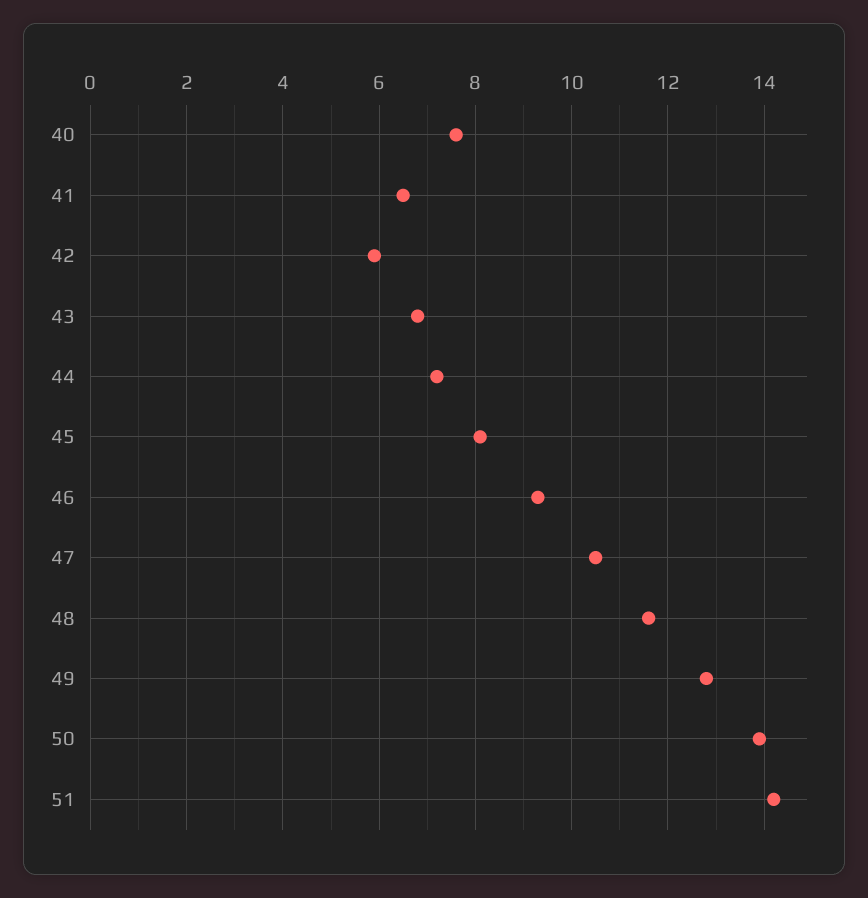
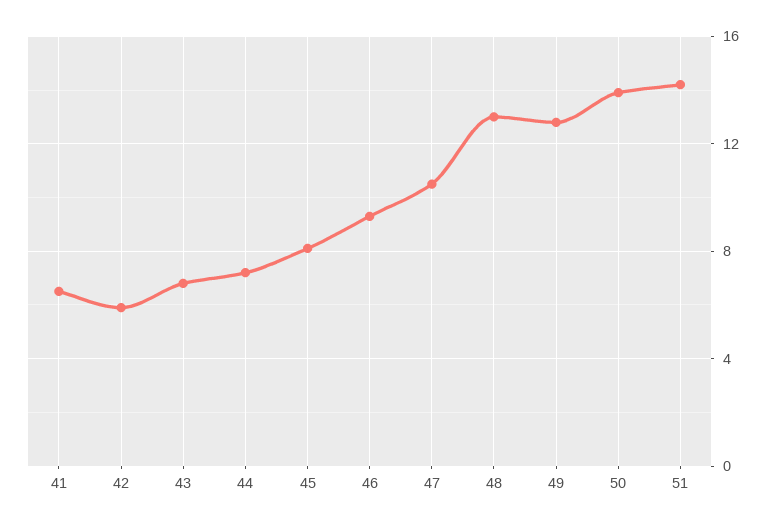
40: 7.5 -> none
48: 11.5 -> 13

